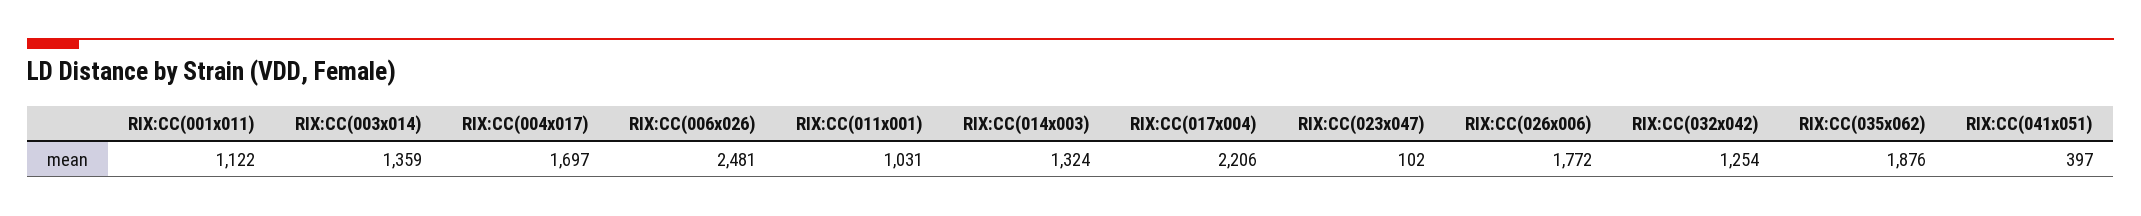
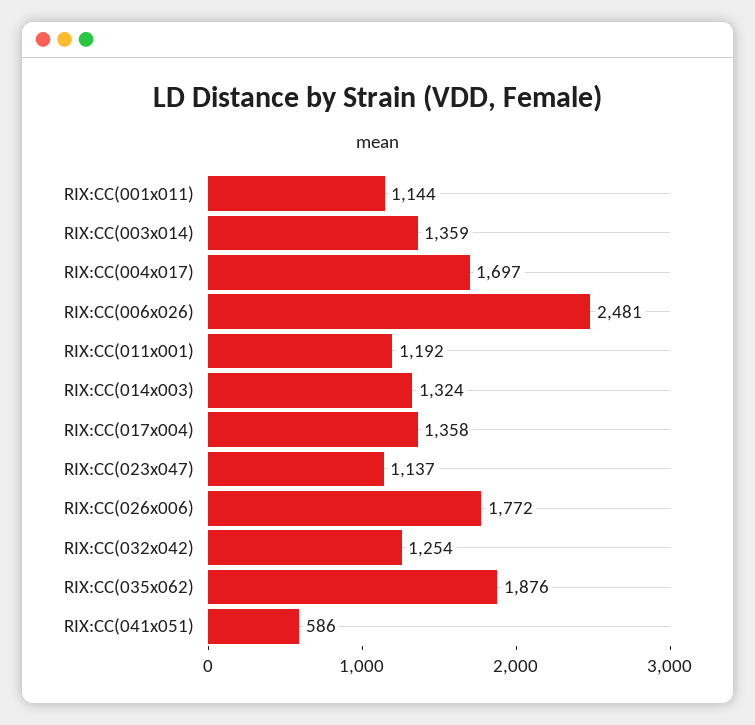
RIX:CC(001x011): 1122 -> 1144
RIX:CC(011x001): 1031 -> 1192
RIX:CC(017x004): 2206 -> 1358
RIX:CC(023x047): 102 -> 1137
RIX:CC(041x051): 397 -> 586

